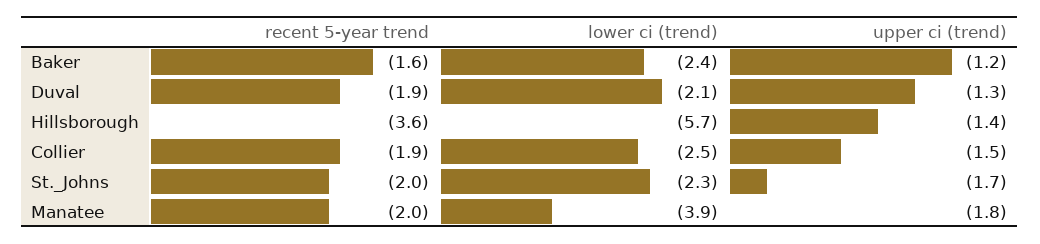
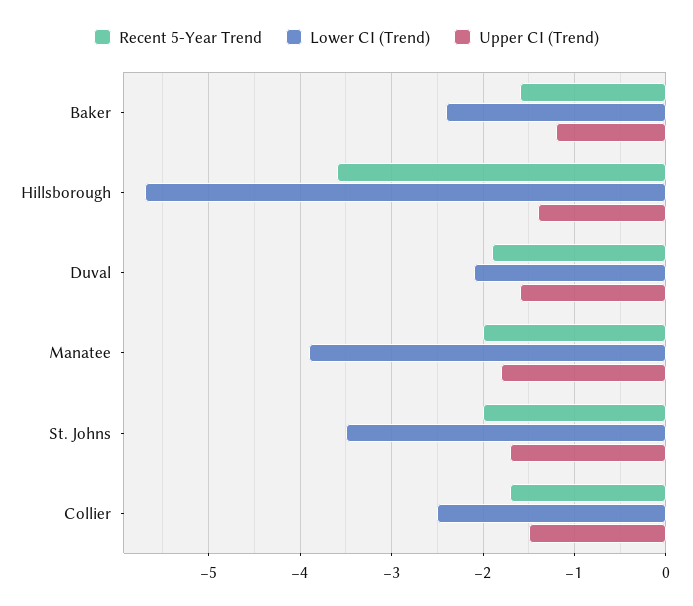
upper ci (trend), Duval: -1.3 -> -1.6
recent 5-year trend, Collier: -1.9 -> -1.7
lower ci (trend), St._Johns: -2.3 -> -3.5

